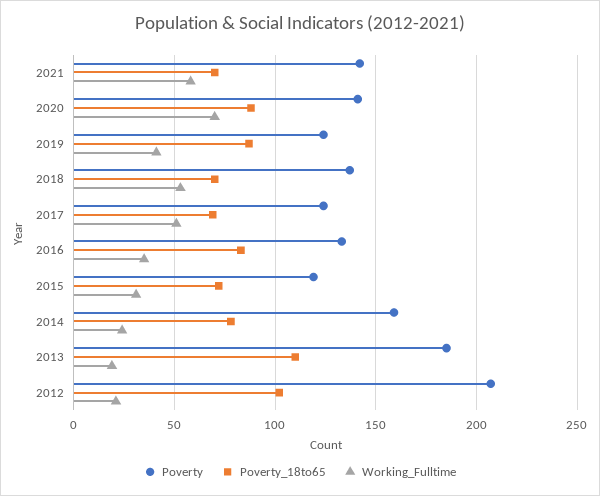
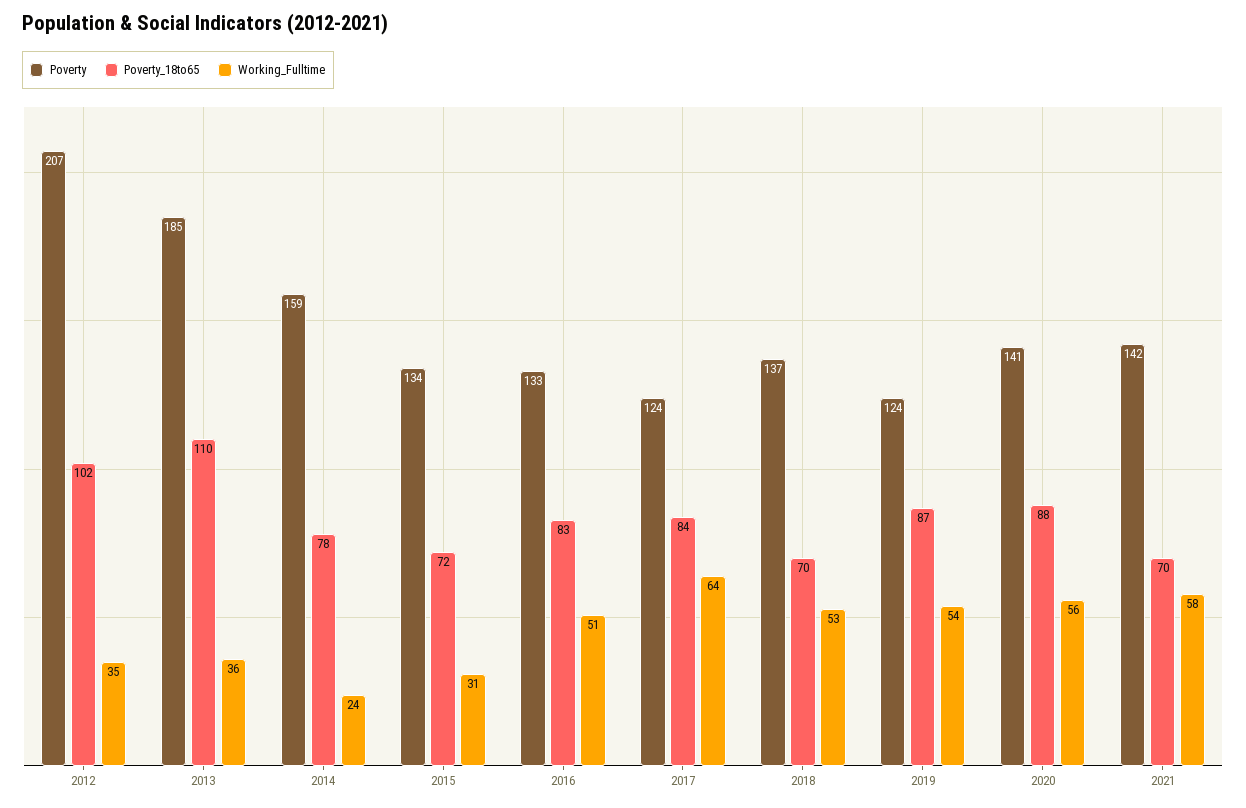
Working_Fulltime, 2020: 70 -> 56
Working_Fulltime, 2019: 40 -> 54
Poverty_18to65, 2017: 70 -> 84
Working_Fulltime, 2017: 50 -> 64
Working_Fulltime, 2016: 35 -> 51
Poverty, 2015: 120 -> 134
Working_Fulltime, 2013: 20 -> 36
Working_Fulltime, 2012: 20 -> 35

